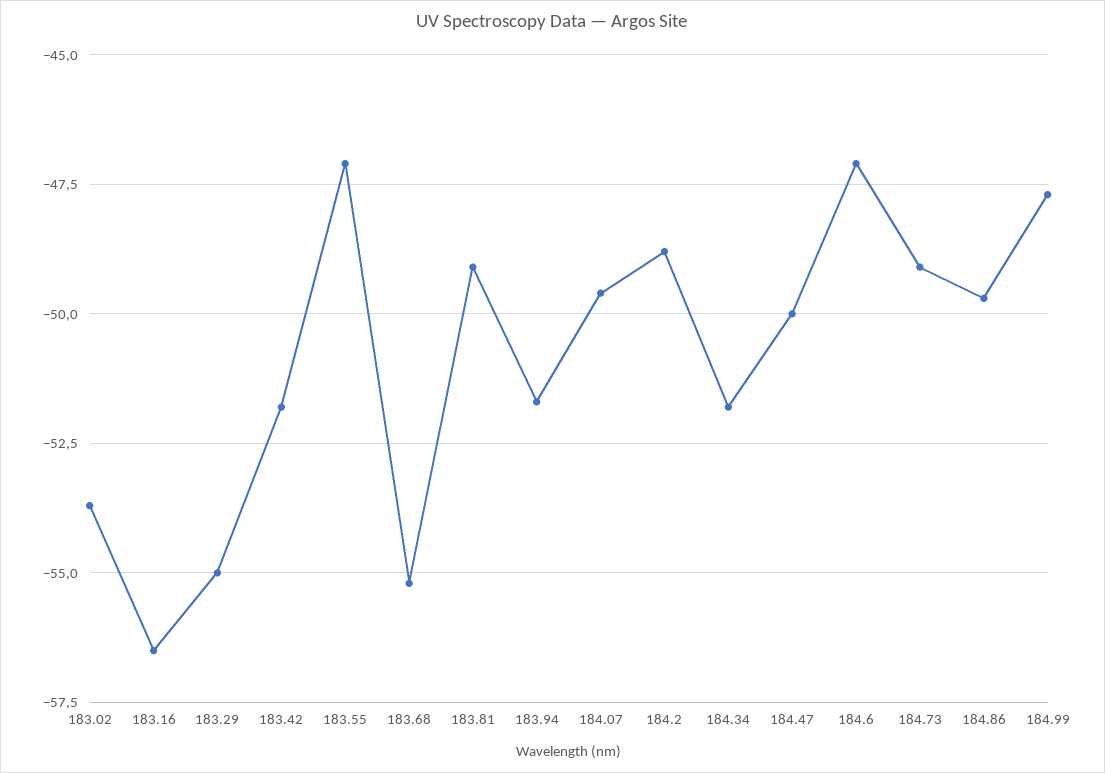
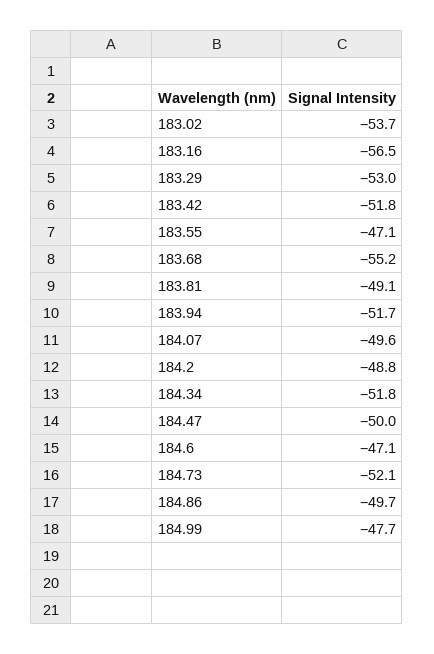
183.29: -55 -> -53
184.73: -49 -> -52.1

